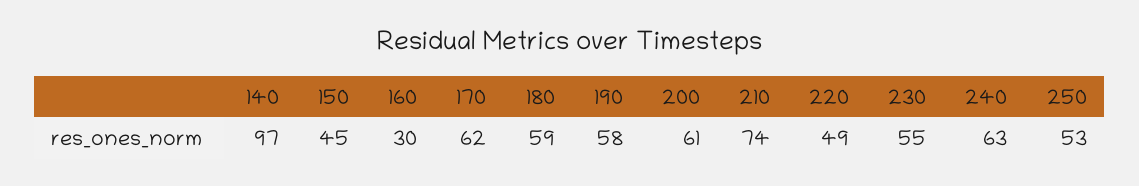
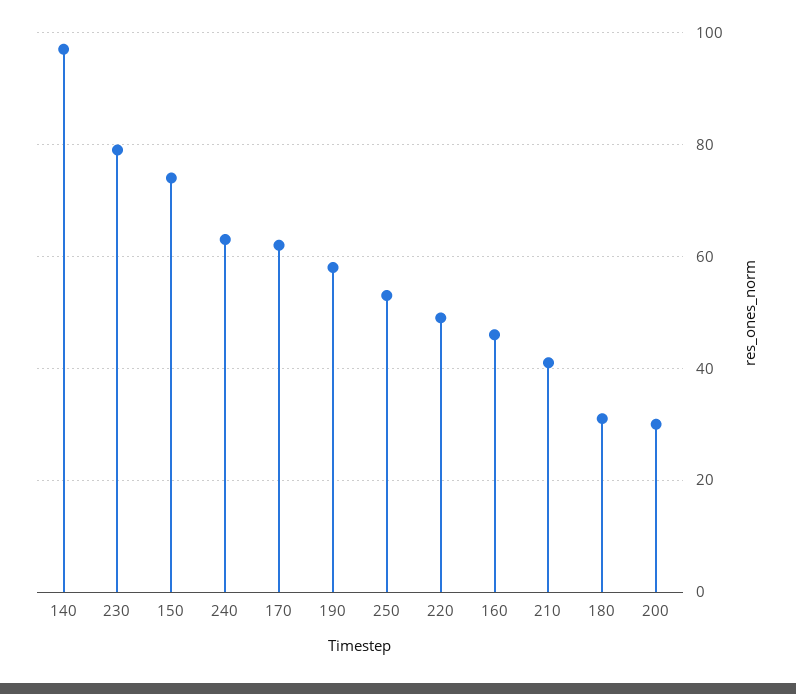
150: 45 -> 75
160: 30 -> 45
180: 59 -> 30
200: 61 -> 30
210: 74 -> 40
230: 55 -> 80

